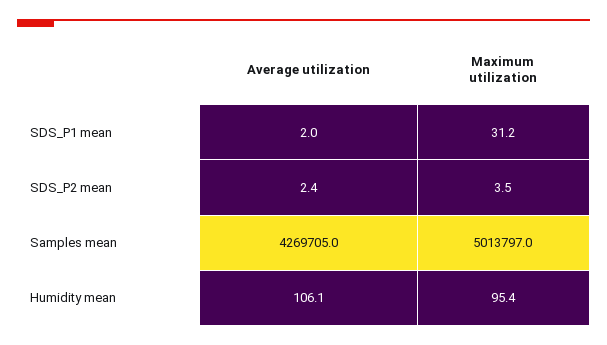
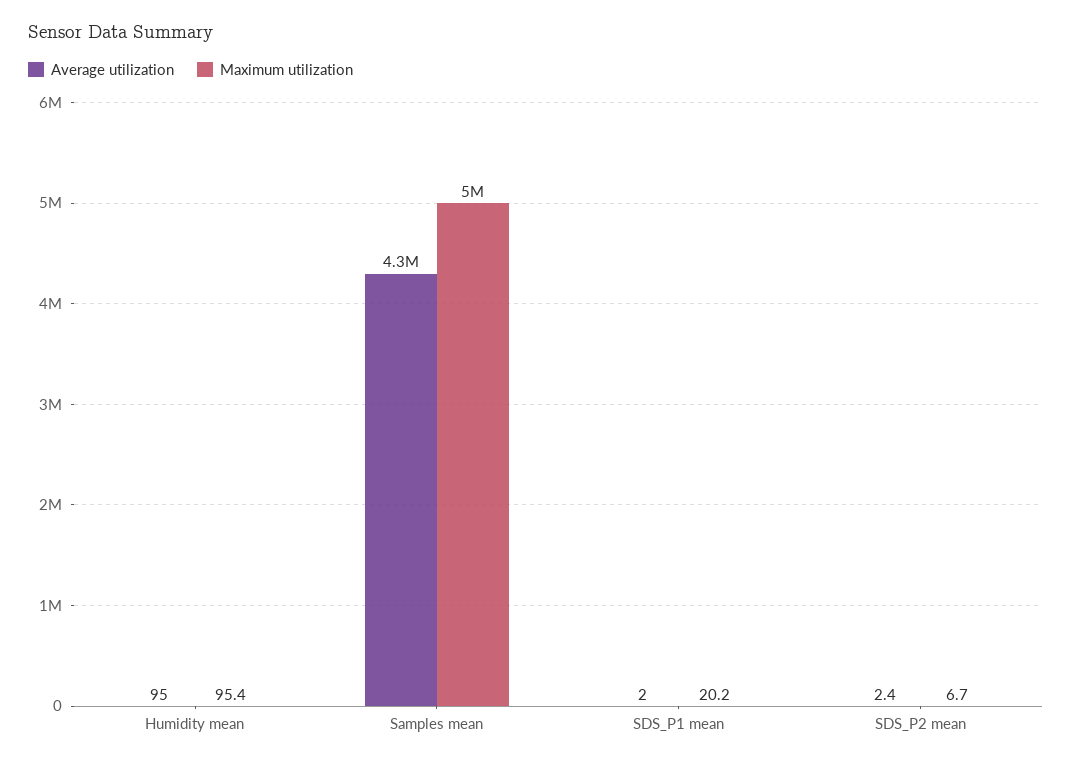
Maximum utilization, SDS_P1 mean: 31.2 -> 20.2
Maximum utilization, SDS_P2 mean: 3.5 -> 6.7
Average utilization, Humidity mean: 106.1 -> 95

